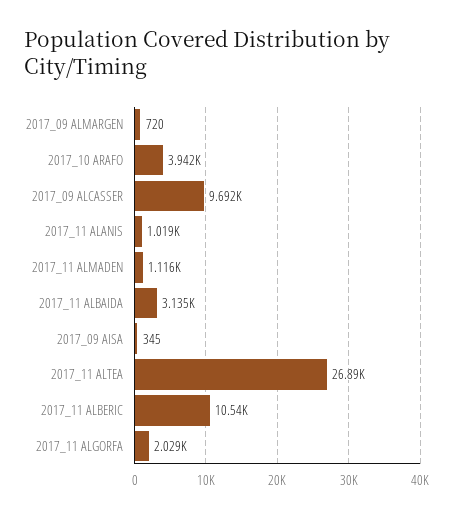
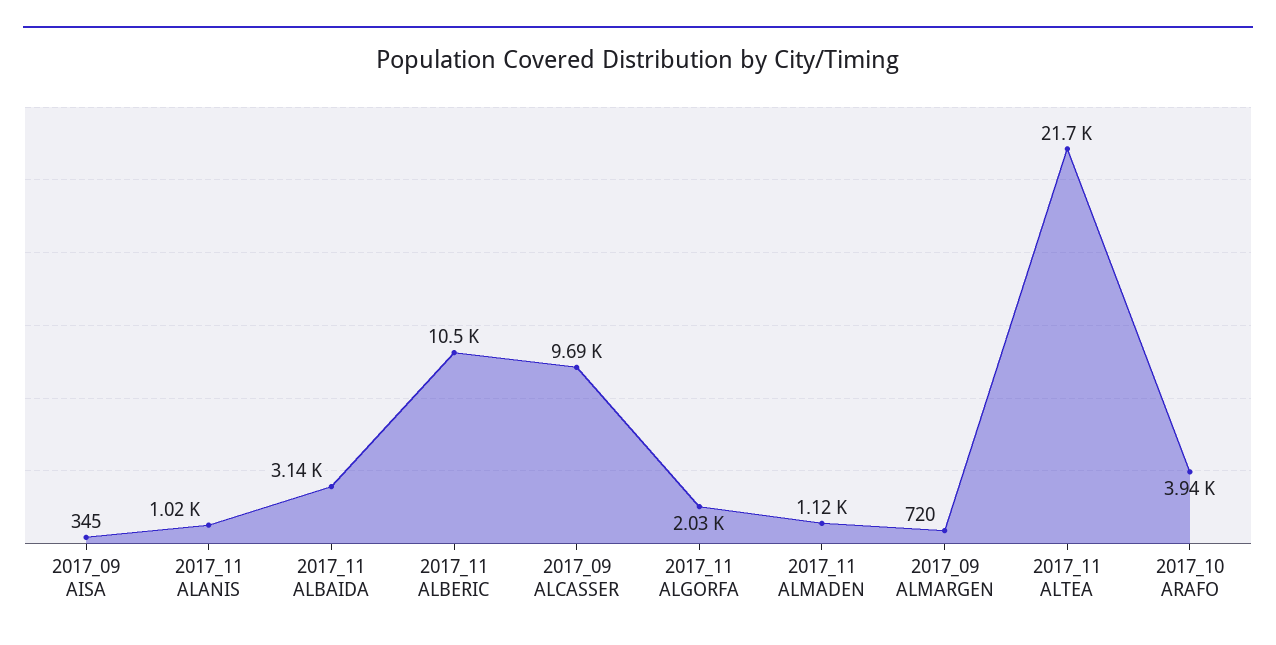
2017_11 ALTEA: 26890 -> 21700

